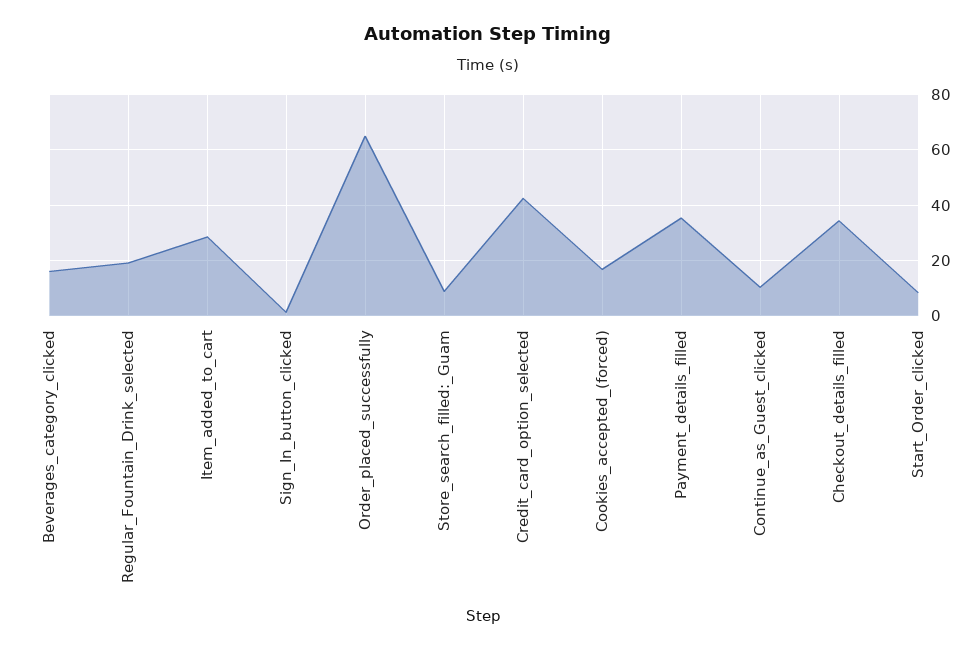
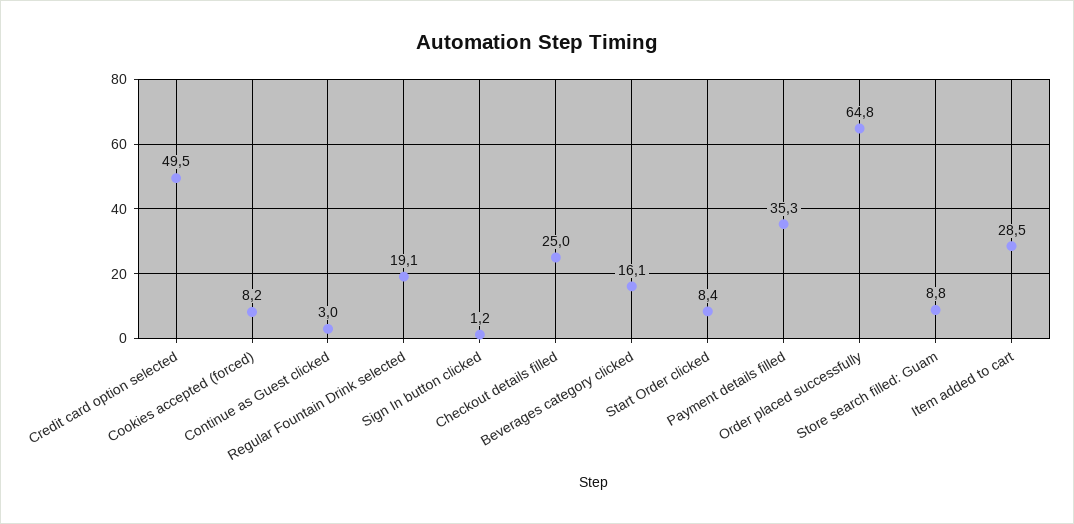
Credit_card_option_selected: 42.5 -> 49.5
Cookies_accepted_(forced): 17.5 -> 8.2
Continue_as_Guest_clicked: 10 -> 3
Checkout_details_filled: 35 -> 25

